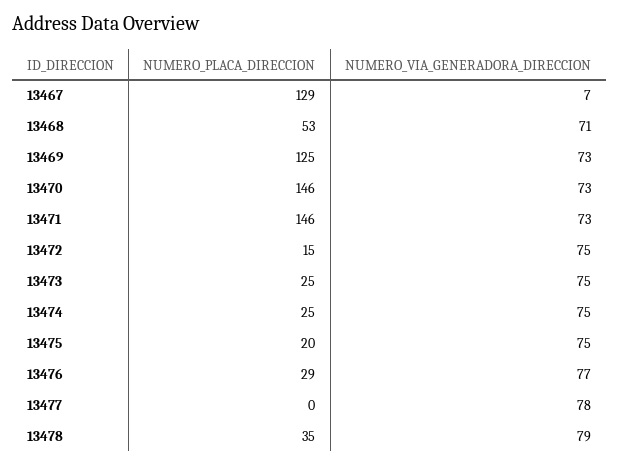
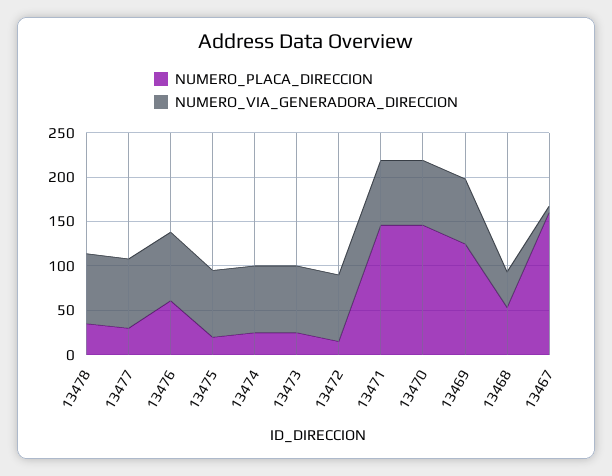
NUMERO_PLACA_DIRECCION, 13467: 129 -> 160
NUMERO_VIA_GENERADORA_DIRECCION, 13468: 71 -> 40
NUMERO_PLACA_DIRECCION, 13476: 29 -> 60
NUMERO_PLACA_DIRECCION, 13477: 0 -> 30

